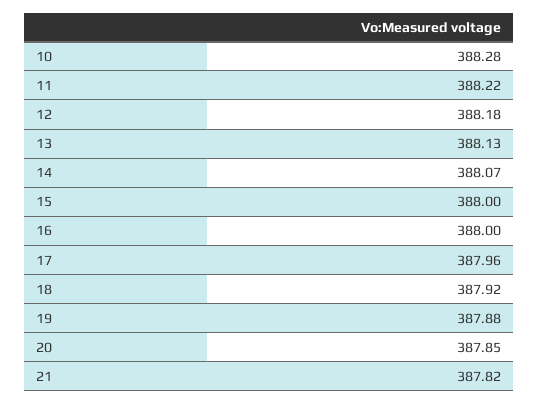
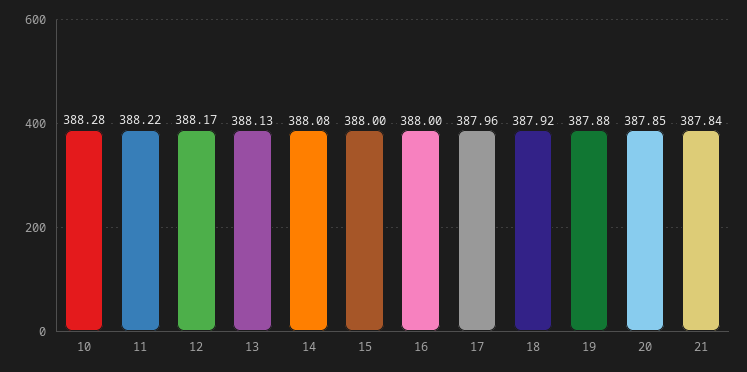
12: 388.18 -> 388.17
14: 388.07 -> 388.08
21: 387.82 -> 387.84

